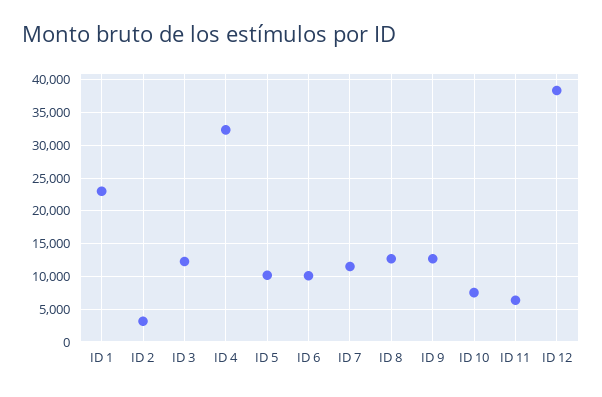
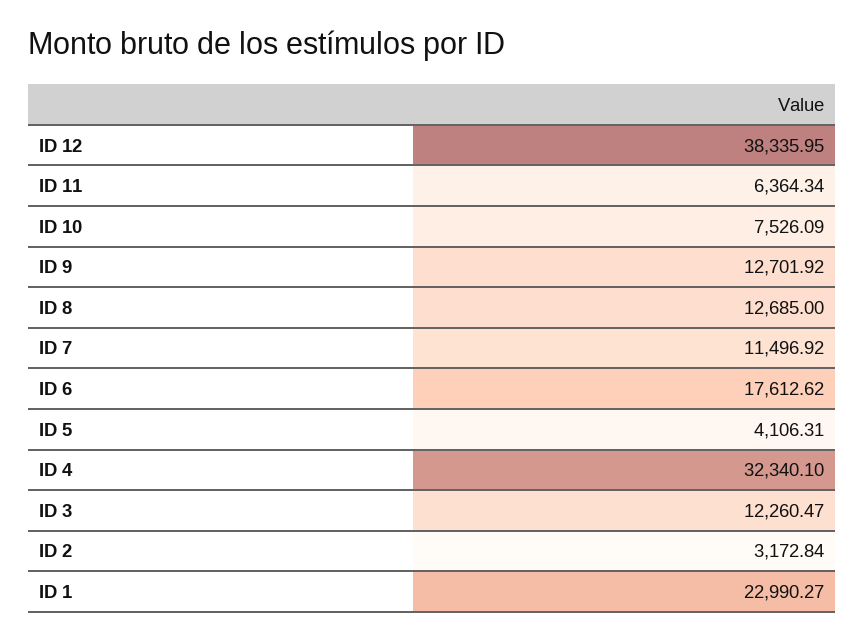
ID 5: 10000 -> 4106.31
ID 6: 10000 -> 17612.62

